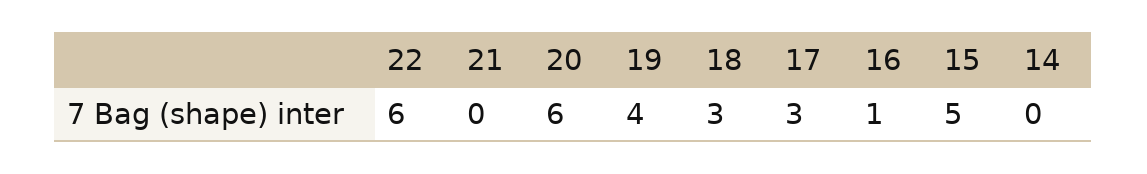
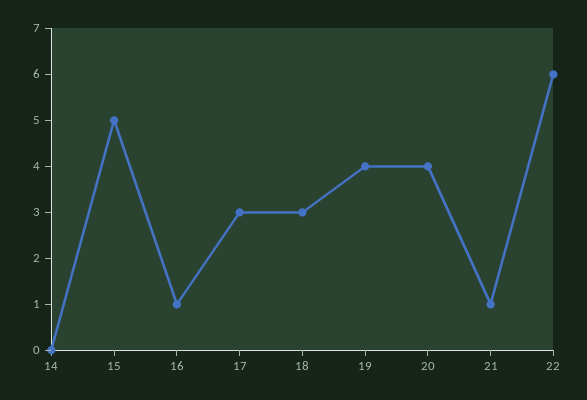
21: 0 -> 1
20: 6 -> 4

